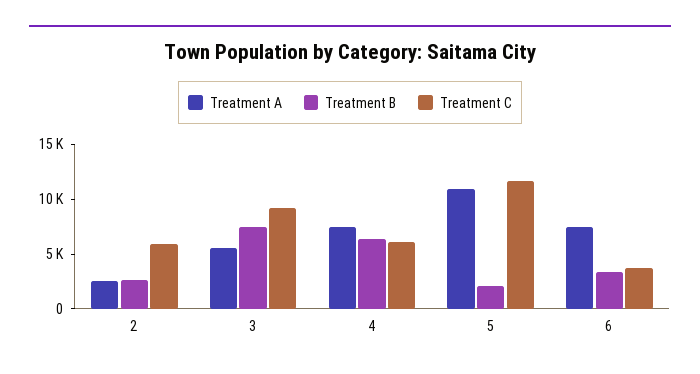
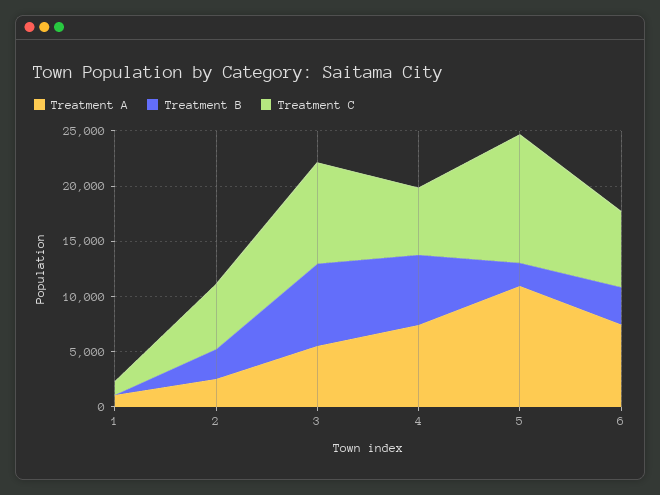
Treatment C, 6: 4000 -> 7000
Treatment A, 1: none -> 1000
Treatment B, 1: none -> 0
Treatment C, 1: none -> 1000

